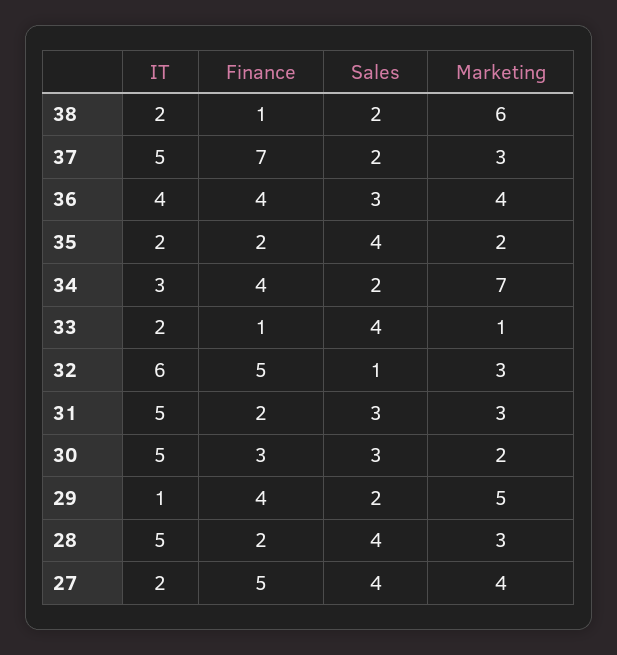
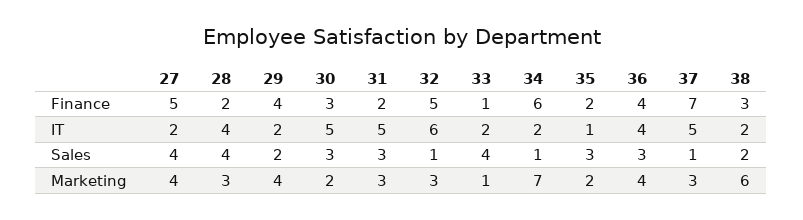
Finance, 38: 1 -> 3
Sales, 37: 2 -> 1
IT, 35: 2 -> 1
Sales, 35: 4 -> 3
IT, 34: 3 -> 2
Finance, 34: 4 -> 6
Sales, 34: 2 -> 1
IT, 29: 1 -> 2
Marketing, 29: 5 -> 4
IT, 28: 5 -> 4

